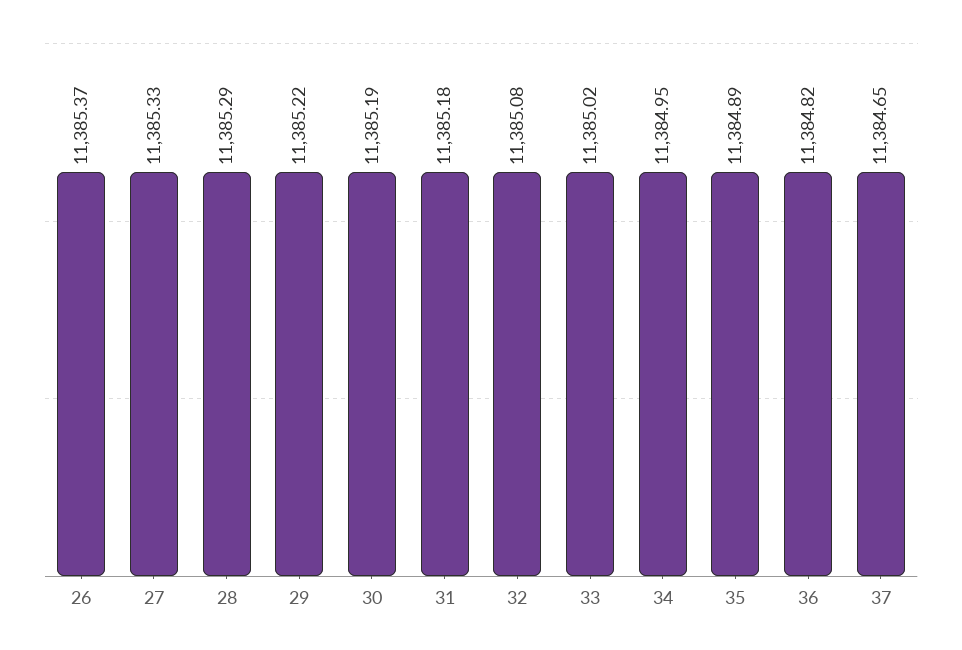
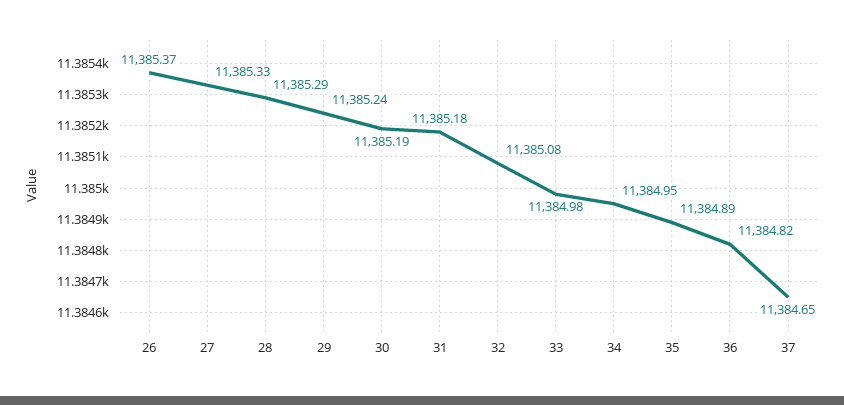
29: 11385.22 -> 11385.24
33: 11385.02 -> 11384.98

